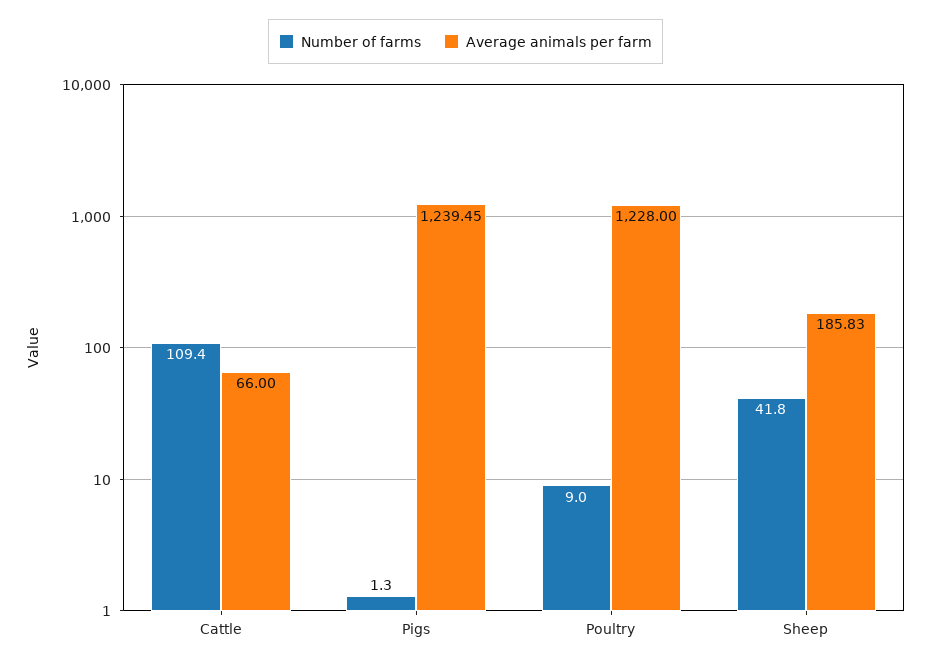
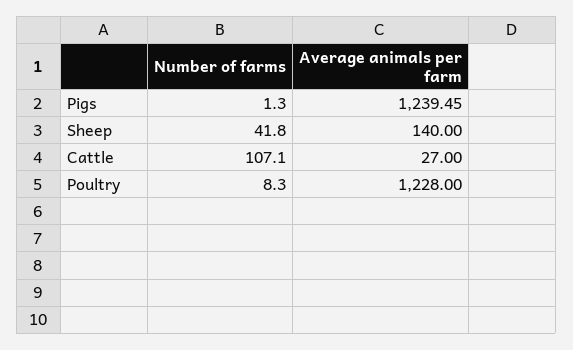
Number of farms, Cattle: 109.4 -> 107.1
Average animals per farm, Cattle: 66 -> 27
Number of farms, Poultry: 9 -> 8.3
Average animals per farm, Sheep: 185.83 -> 140

